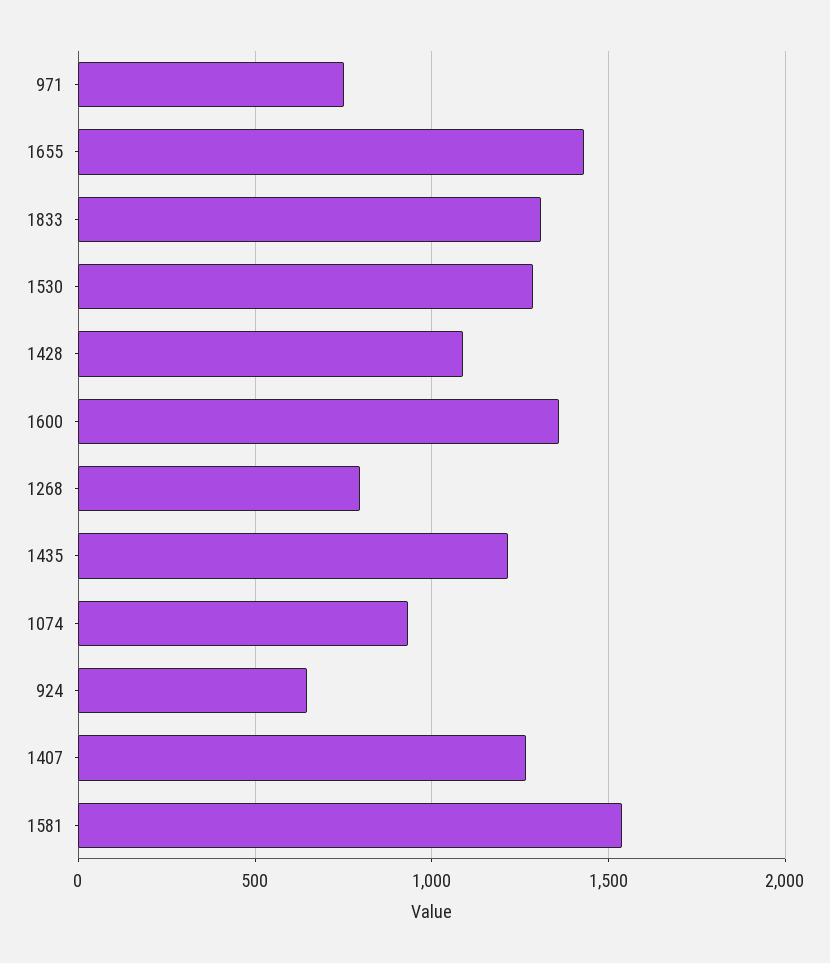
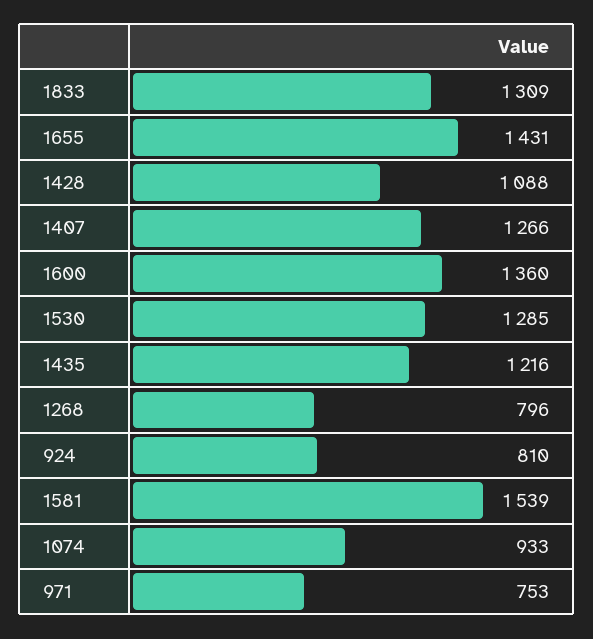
924: 650 -> 810

